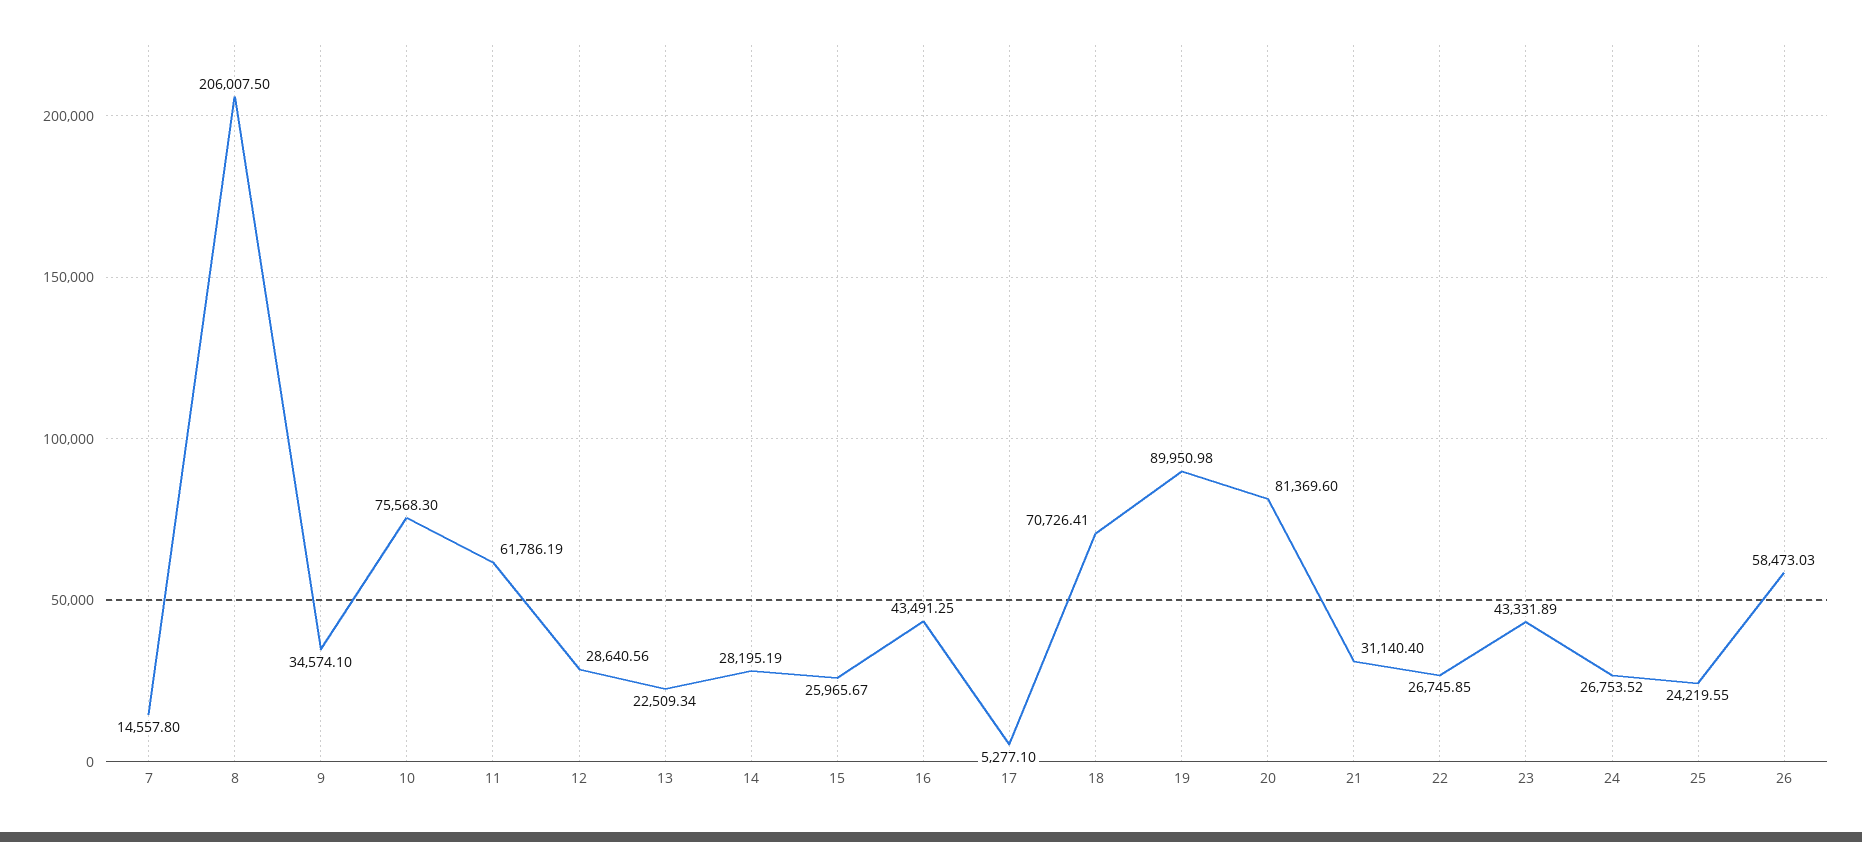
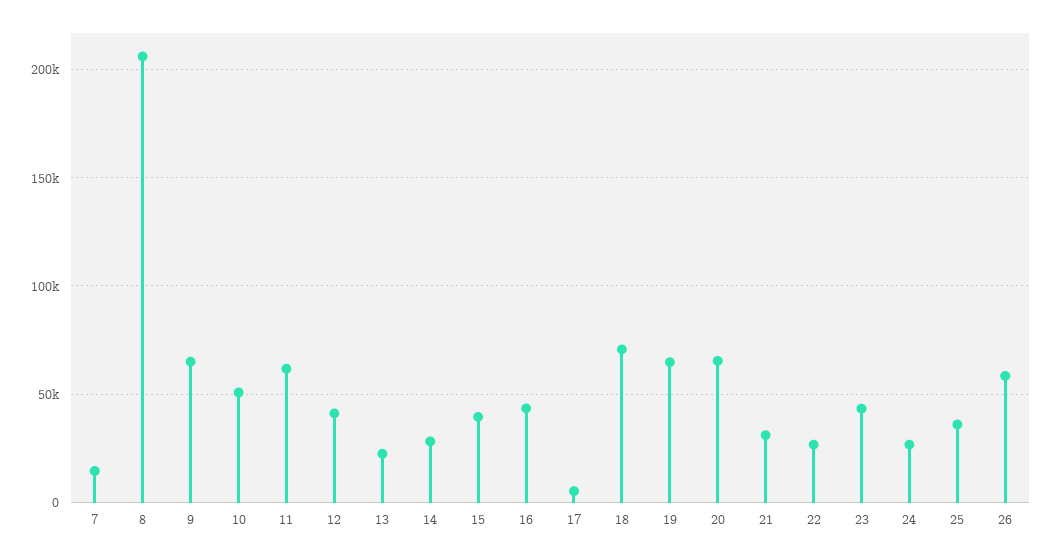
9: 34574.1 -> 65000
10: 75568.3 -> 50000
12: 28640.56 -> 40000
15: 25965.67 -> 40000
19: 89950.98 -> 65000
20: 81369.6 -> 65000
25: 24219.55 -> 35000

